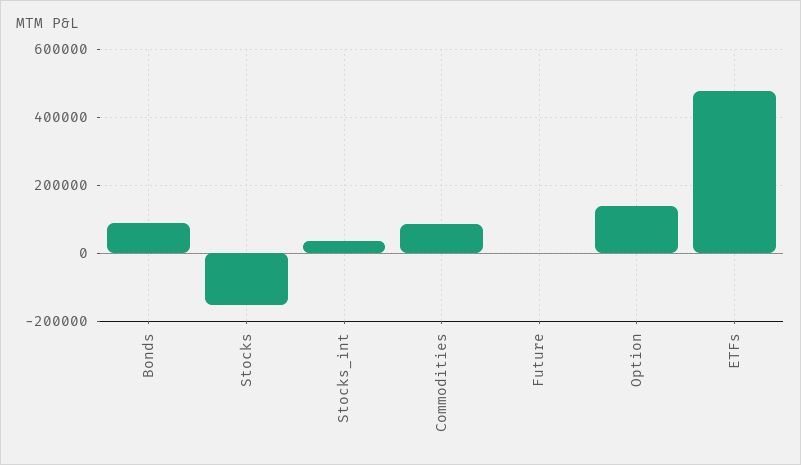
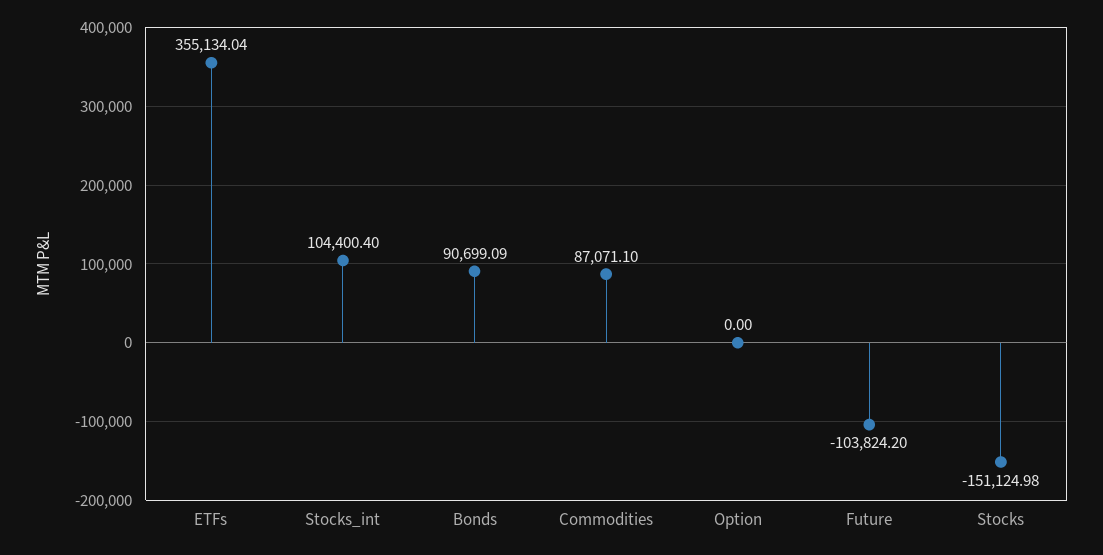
Stocks_int: 40000 -> 104400.4
Future: 0 -> -103824.2
Option: 140000 -> 0
ETFs: 480000 -> 355134.04

